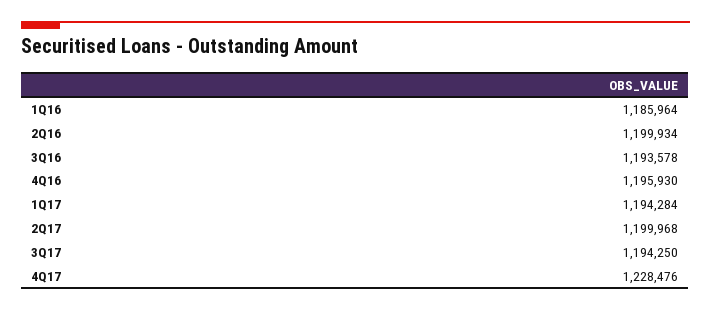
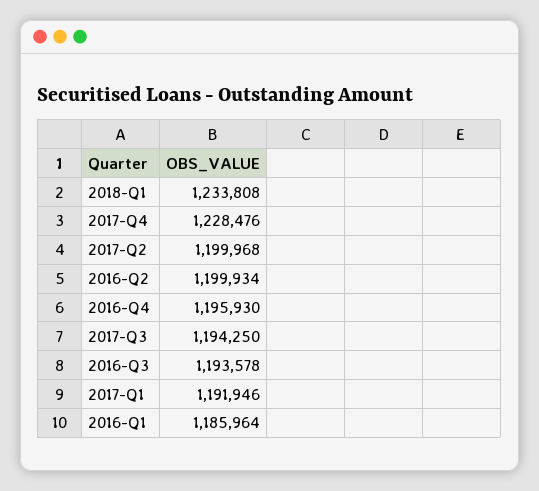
1Q17: 1194284 -> 1191946
2018-Q1: none -> 1233808

